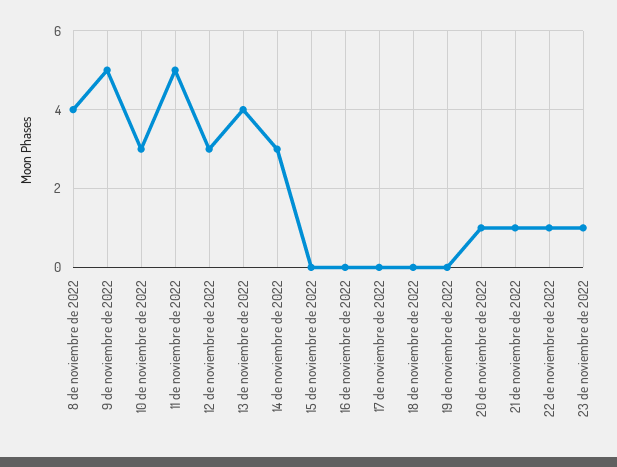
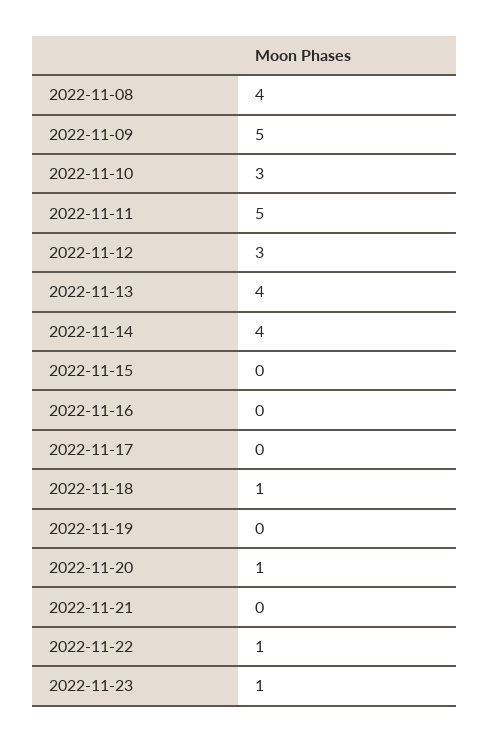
14 de noviembre de 2022: 3 -> 4
18 de noviembre de 2022: 0 -> 1
21 de noviembre de 2022: 1 -> 0

